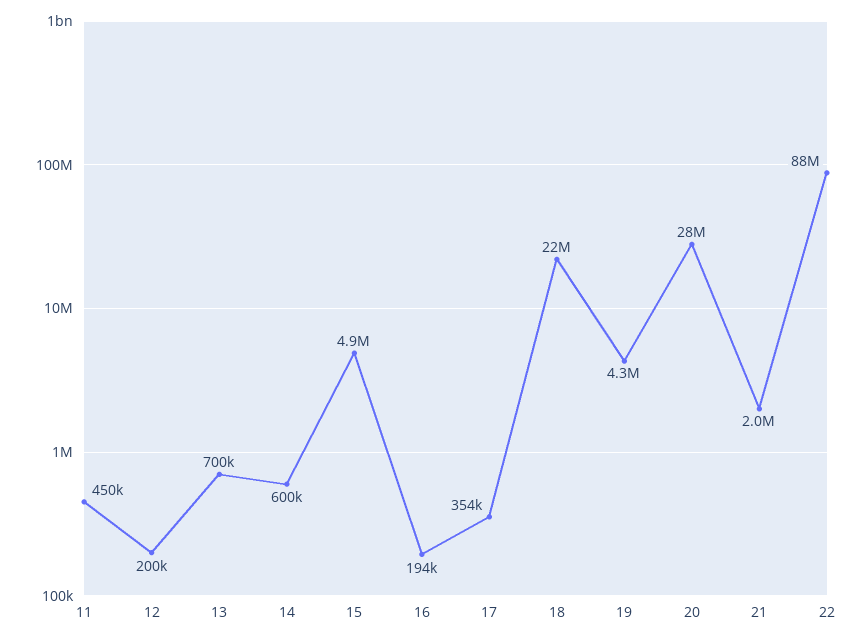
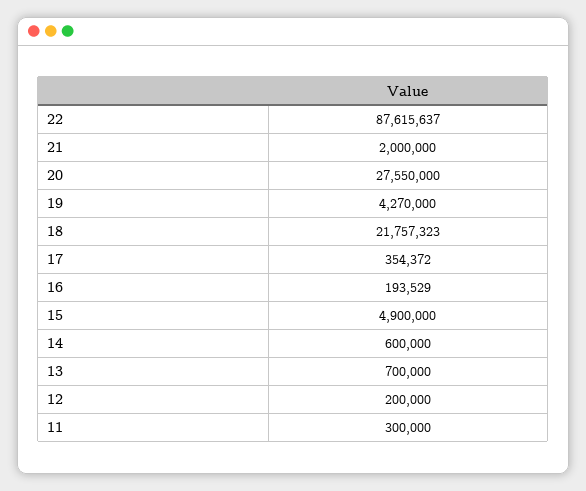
11: 450000 -> 300000

